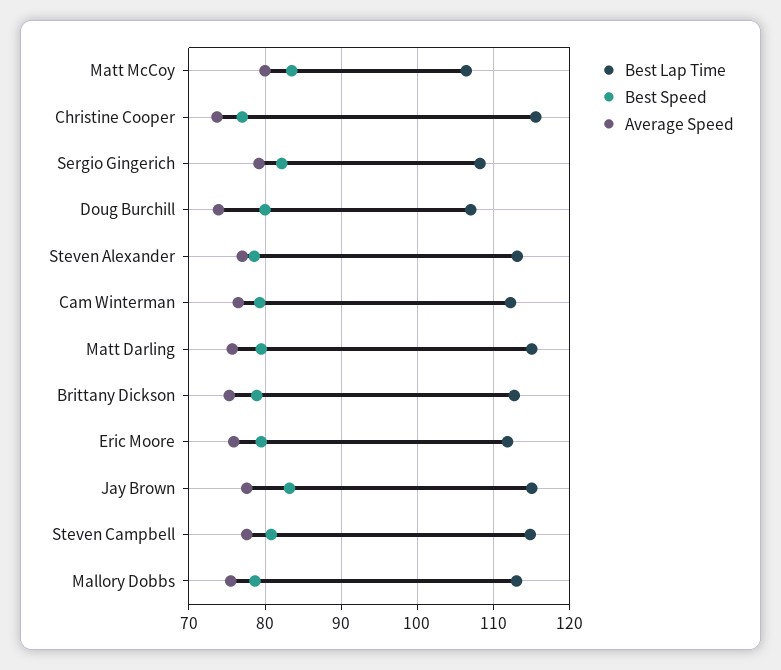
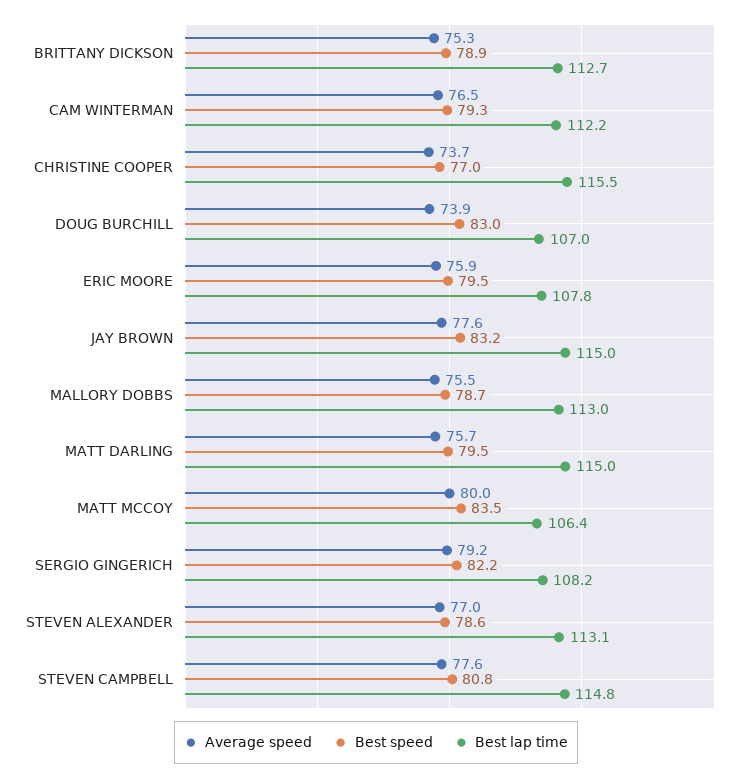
Best Speed, Doug Burchill: 80 -> 83
Best Lap Time, Eric Moore: 112 -> 107.8

